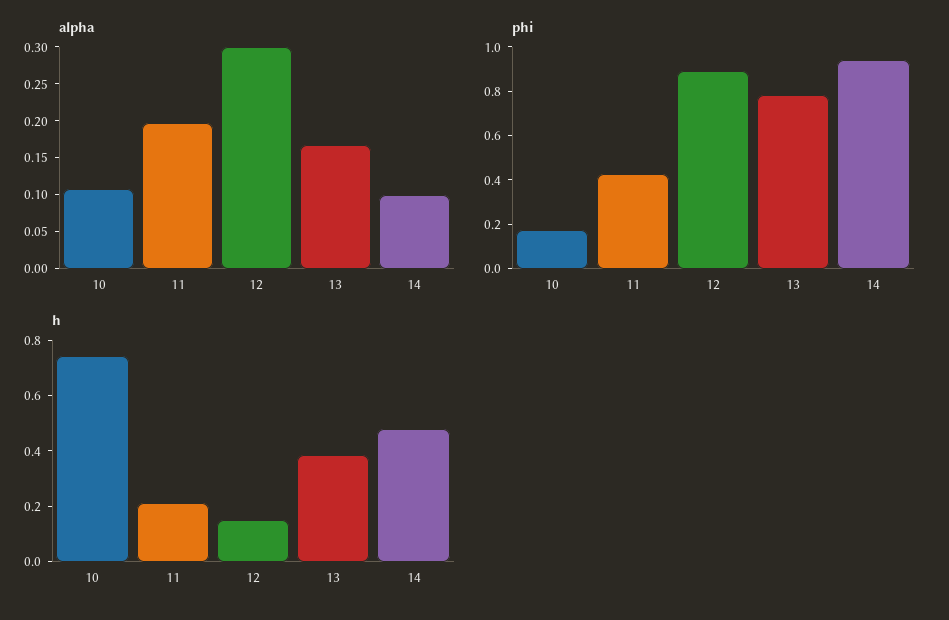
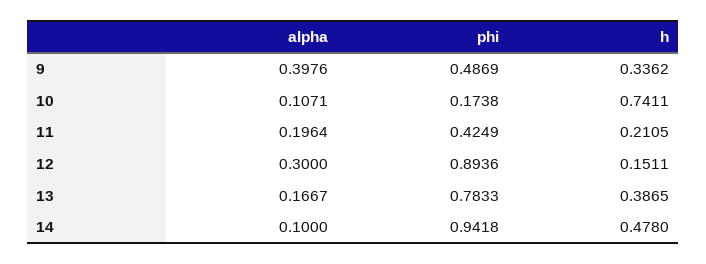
alpha, 9: none -> 0.3976
phi, 9: none -> 0.4869
h, 9: none -> 0.3362

